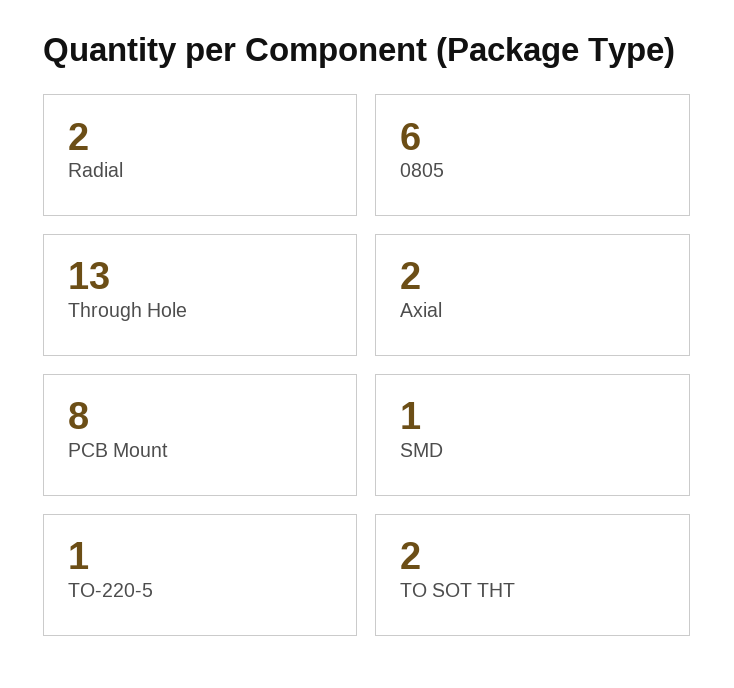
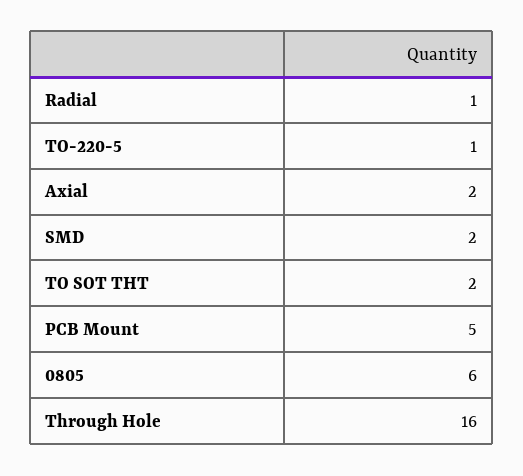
Radial: 2 -> 1
Through Hole: 13 -> 16
PCB Mount: 8 -> 5
SMD: 1 -> 2

